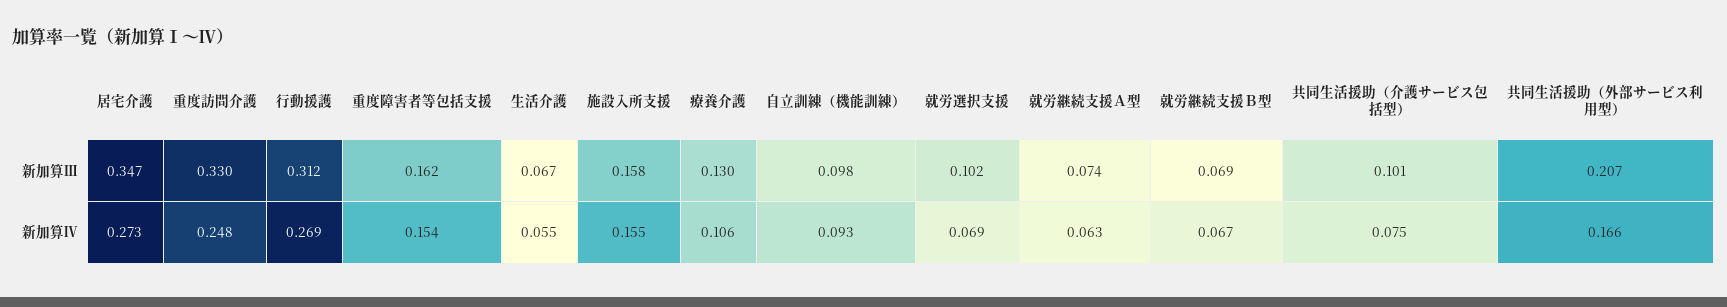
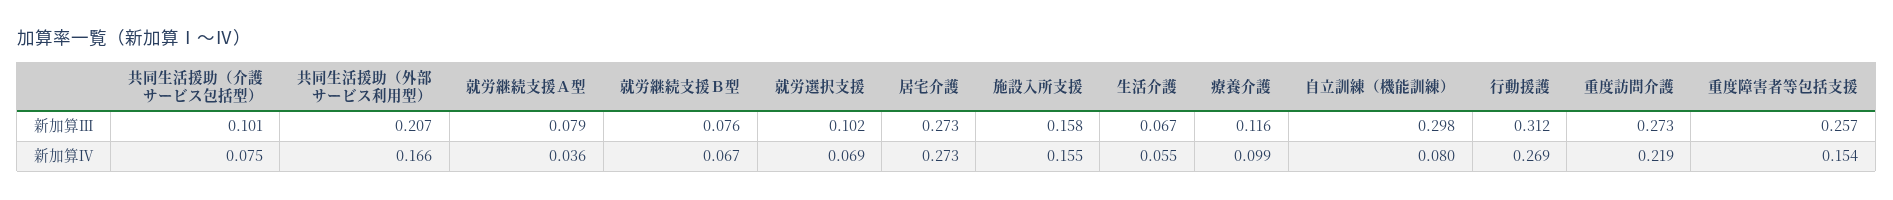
居宅介護, 新加算Ⅲ: 0.347 -> 0.273
重度訪問介護, 新加算Ⅲ: 0.33 -> 0.273
重度障害者等包括支援, 新加算Ⅲ: 0.162 -> 0.257
療養介護, 新加算Ⅲ: 0.13 -> 0.116
自立訓練（機能訓練）, 新加算Ⅲ: 0.098 -> 0.298
就労継続支援Ａ型, 新加算Ⅲ: 0.074 -> 0.079
就労継続支援Ｂ型, 新加算Ⅲ: 0.069 -> 0.076
重度訪問介護, 新加算Ⅳ: 0.248 -> 0.219
療養介護, 新加算Ⅳ: 0.106 -> 0.099
自立訓練（機能訓練）, 新加算Ⅳ: 0.093 -> 0.08
就労継続支援Ａ型, 新加算Ⅳ: 0.063 -> 0.036

